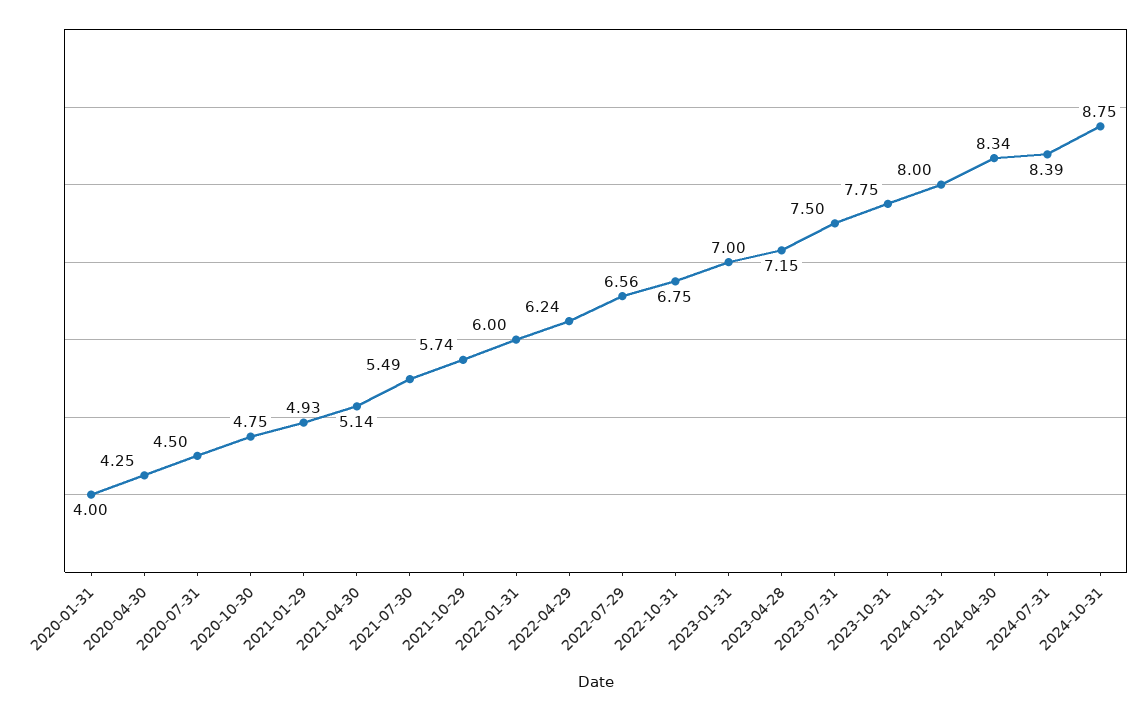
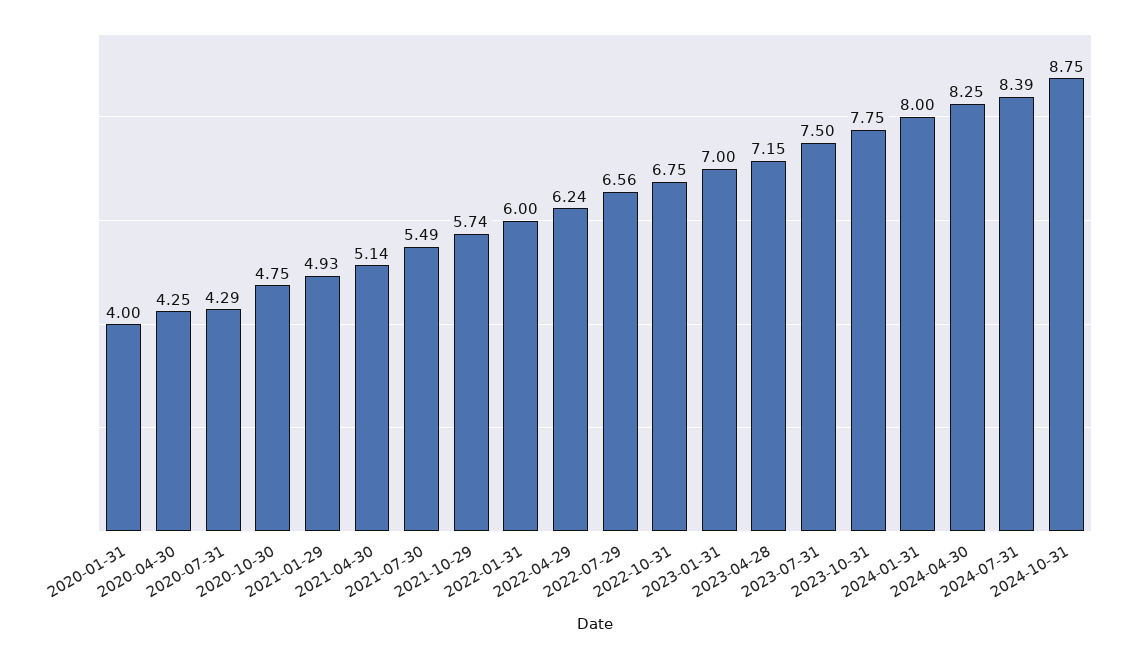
2020-07-31: 4.5 -> 4.29
2024-04-30: 8.34 -> 8.25

